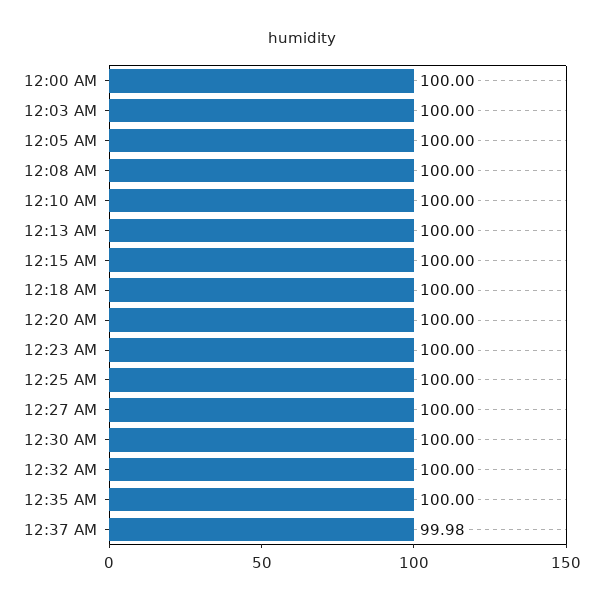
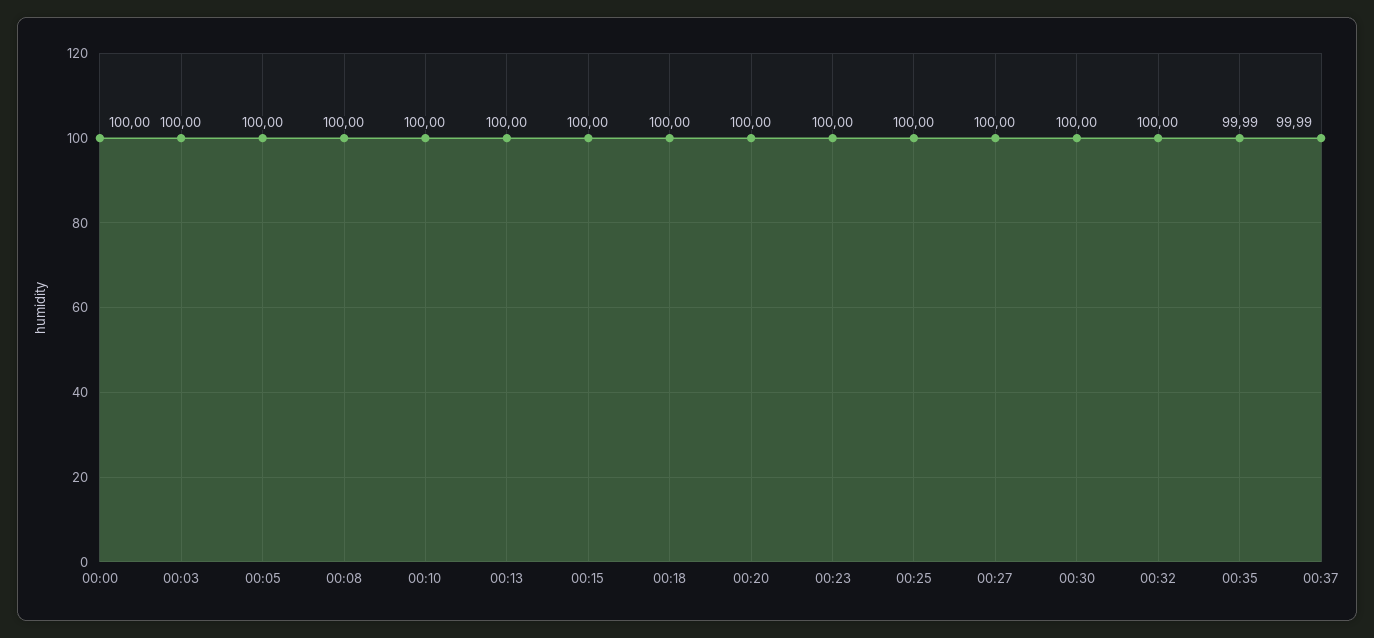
12:35 AM: 100 -> 99.99
12:37 AM: 99.98 -> 99.99

